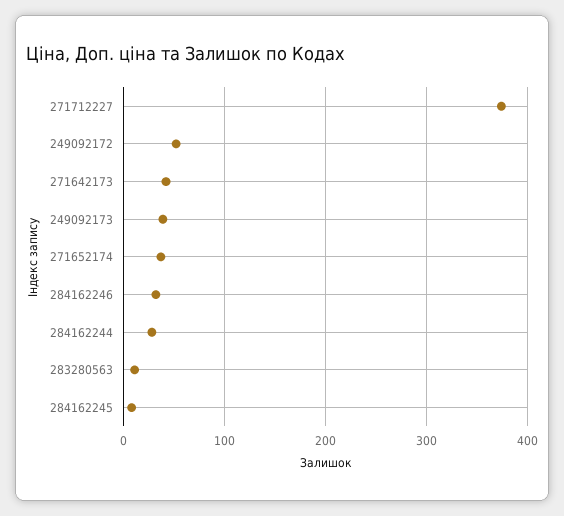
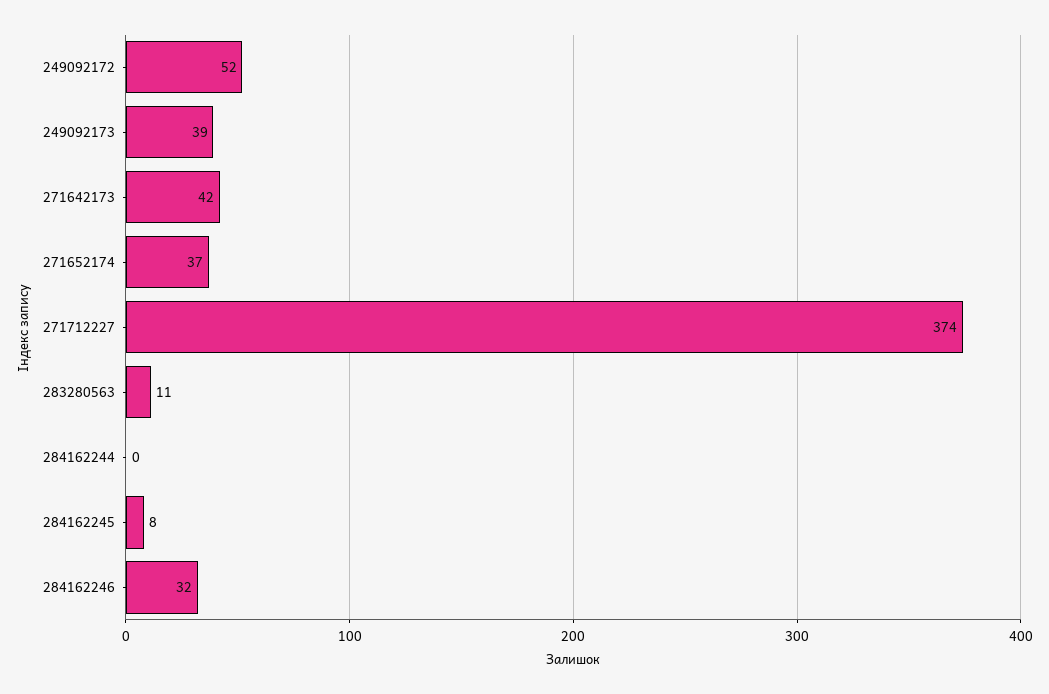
284162244: 30 -> 0

